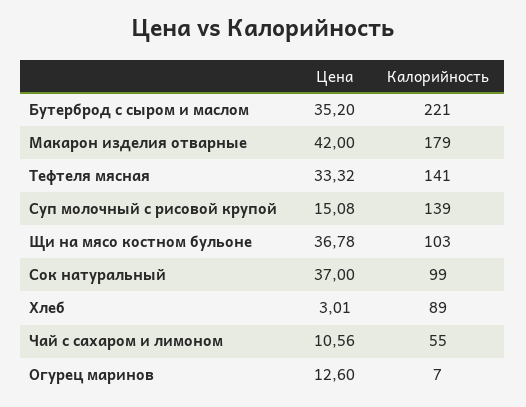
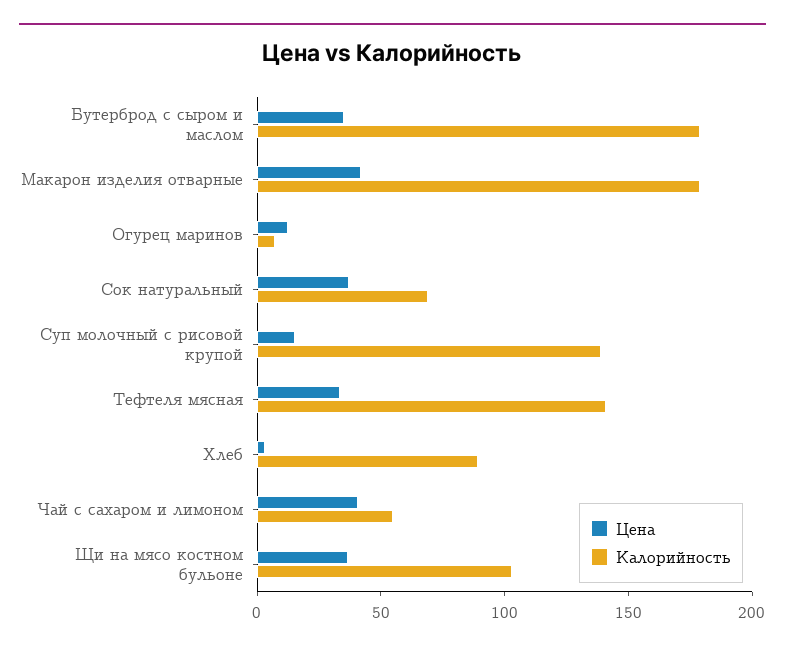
Калорийность, Бутерброд с сыром и маслом: 221 -> 180
Калорийность, Сок натуральный: 99 -> 70
Цена, Чай с сахаром и лимоном: 10.56 -> 40

